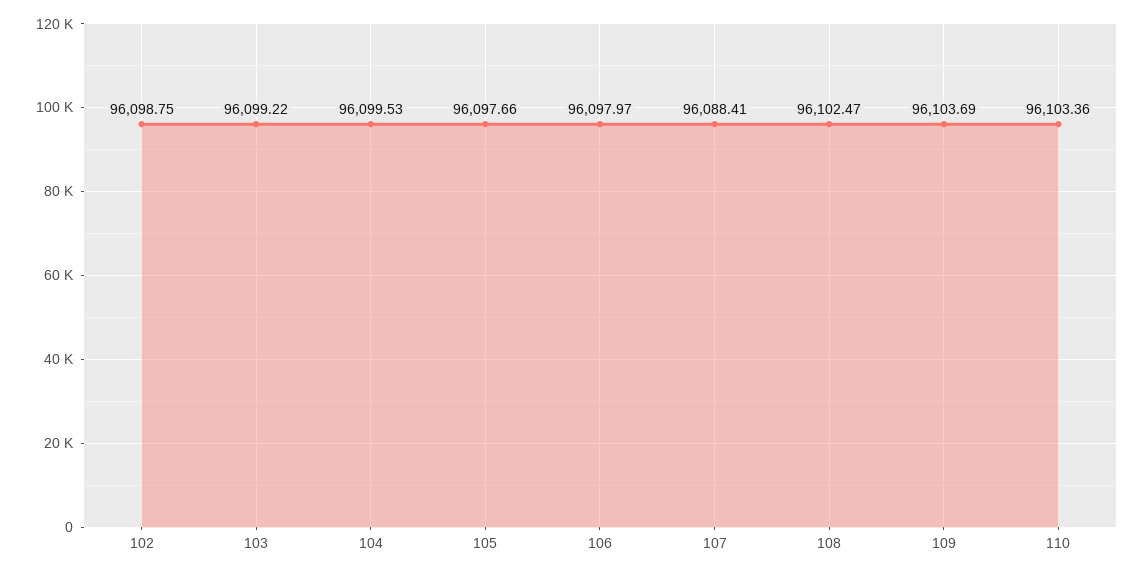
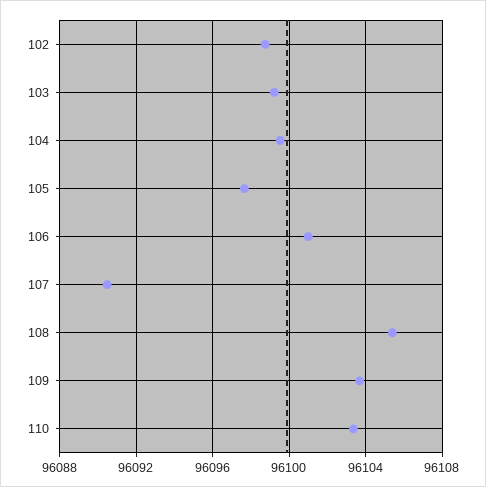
106: 96097.97 -> 96101
107: 96088.41 -> 96090.5
108: 96102.47 -> 96105.5

